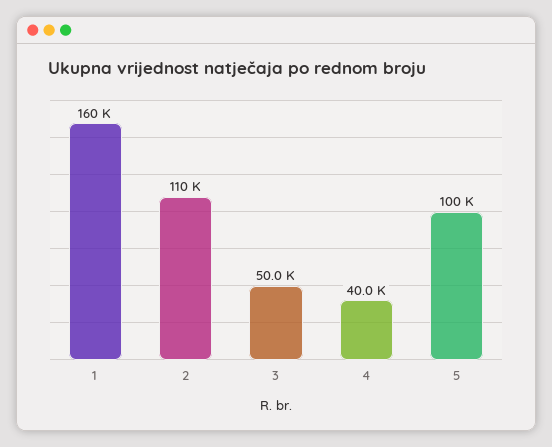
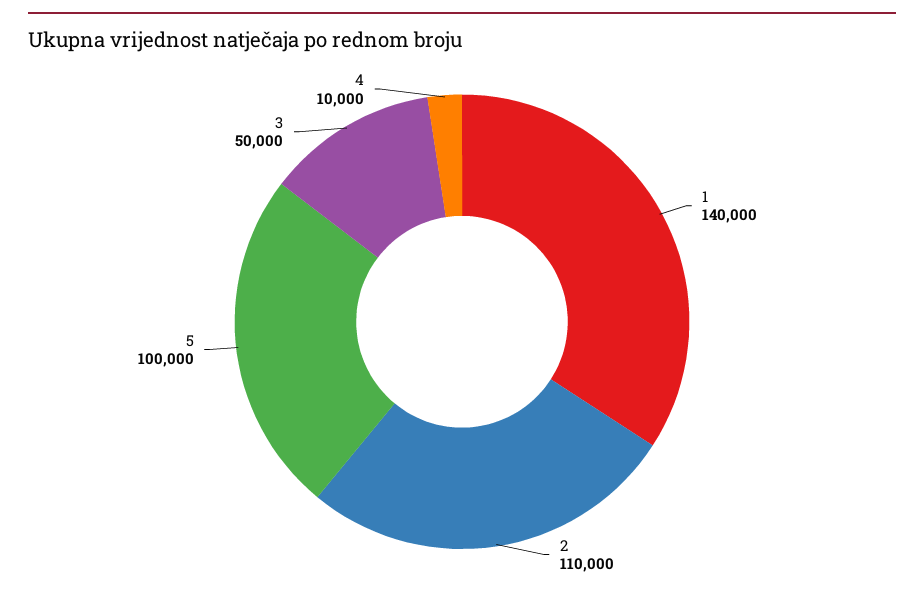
1: 160000 -> 140000
4: 40000 -> 10000

